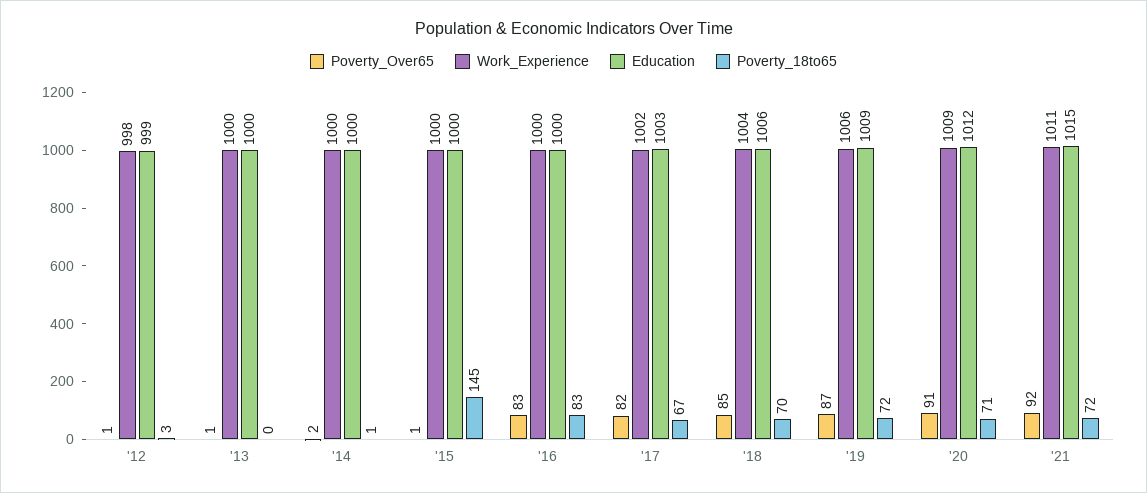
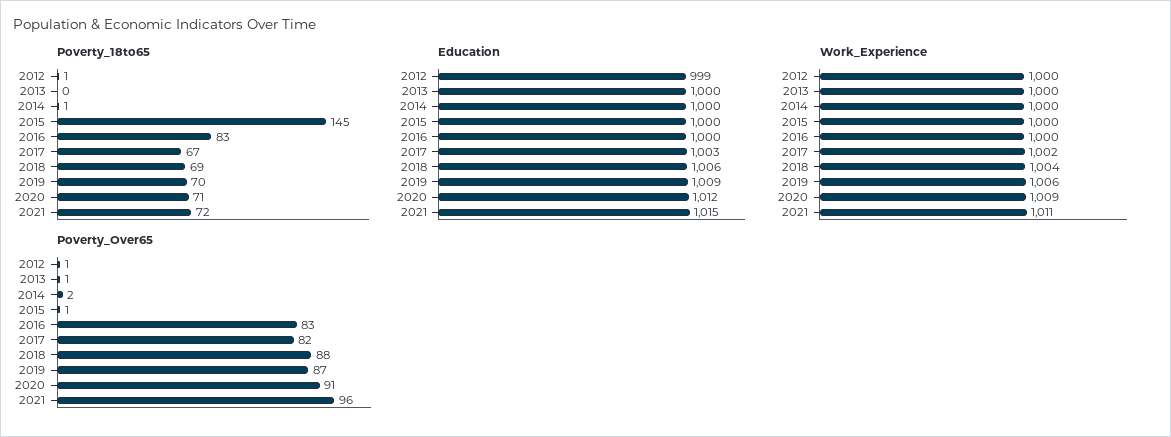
Work_Experience, '12: 998 -> 1000
Poverty_18to65, '12: 3 -> 1
Poverty_Over65, '18: 85 -> 88
Poverty_18to65, '18: 70 -> 69
Poverty_18to65, '19: 72 -> 70
Poverty_Over65, '21: 92 -> 96

